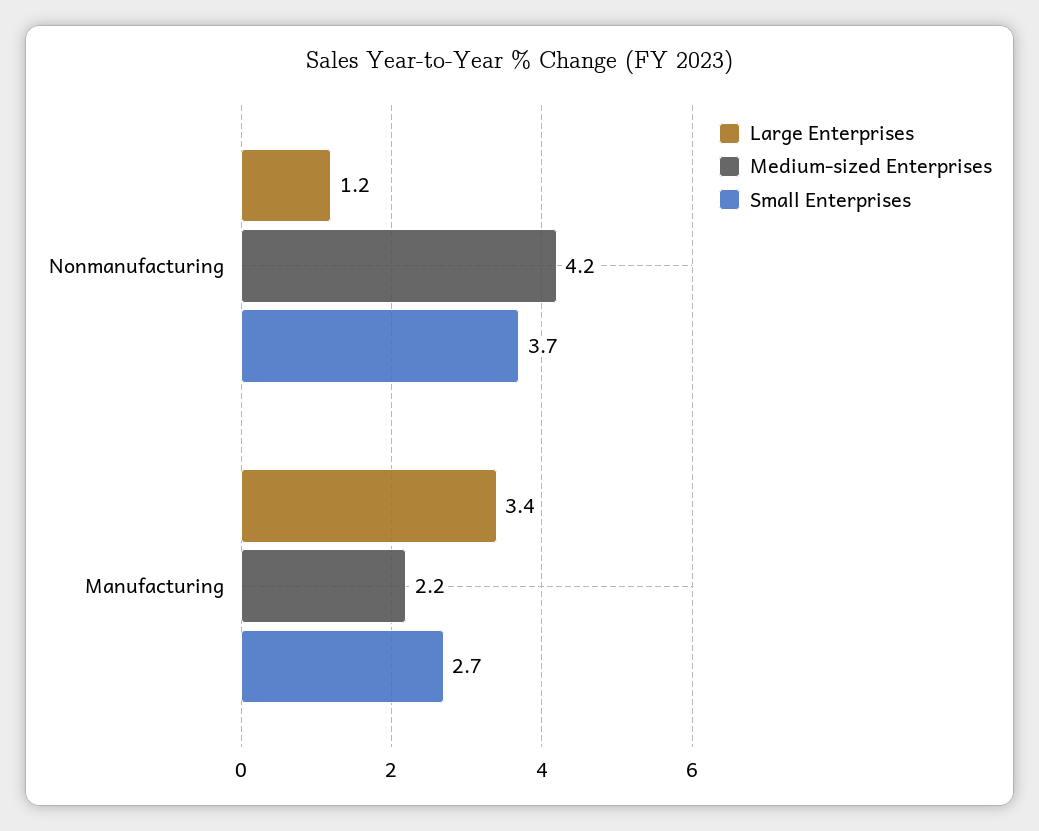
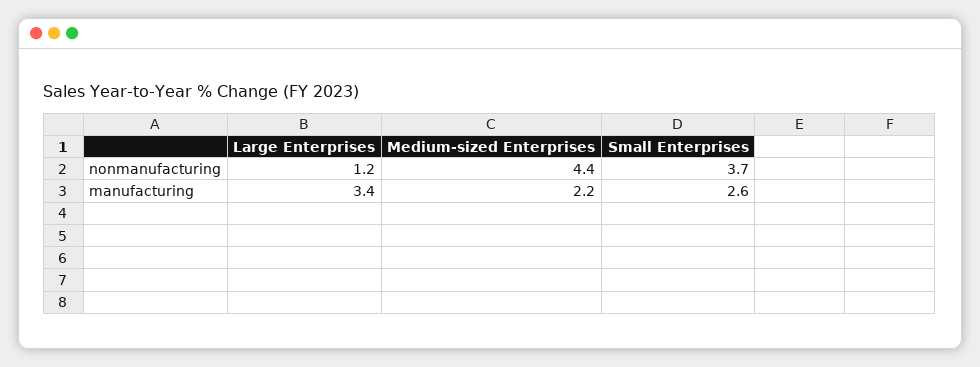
Medium-sized Enterprises, Nonmanufacturing: 4.2 -> 4.4
Small Enterprises, Manufacturing: 2.7 -> 2.6

